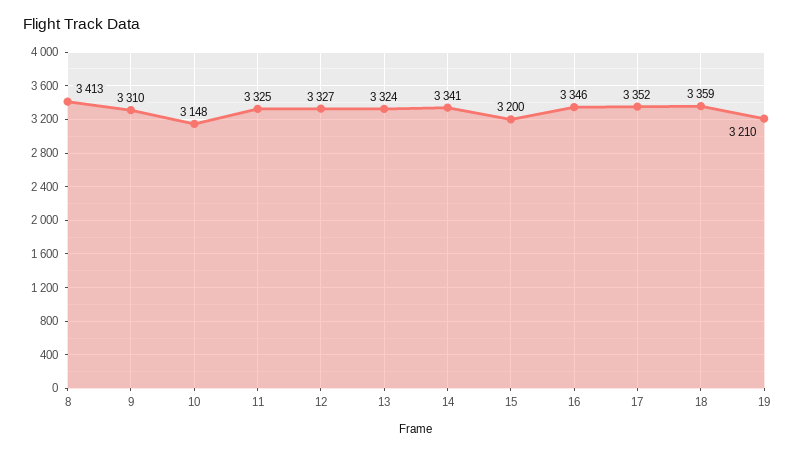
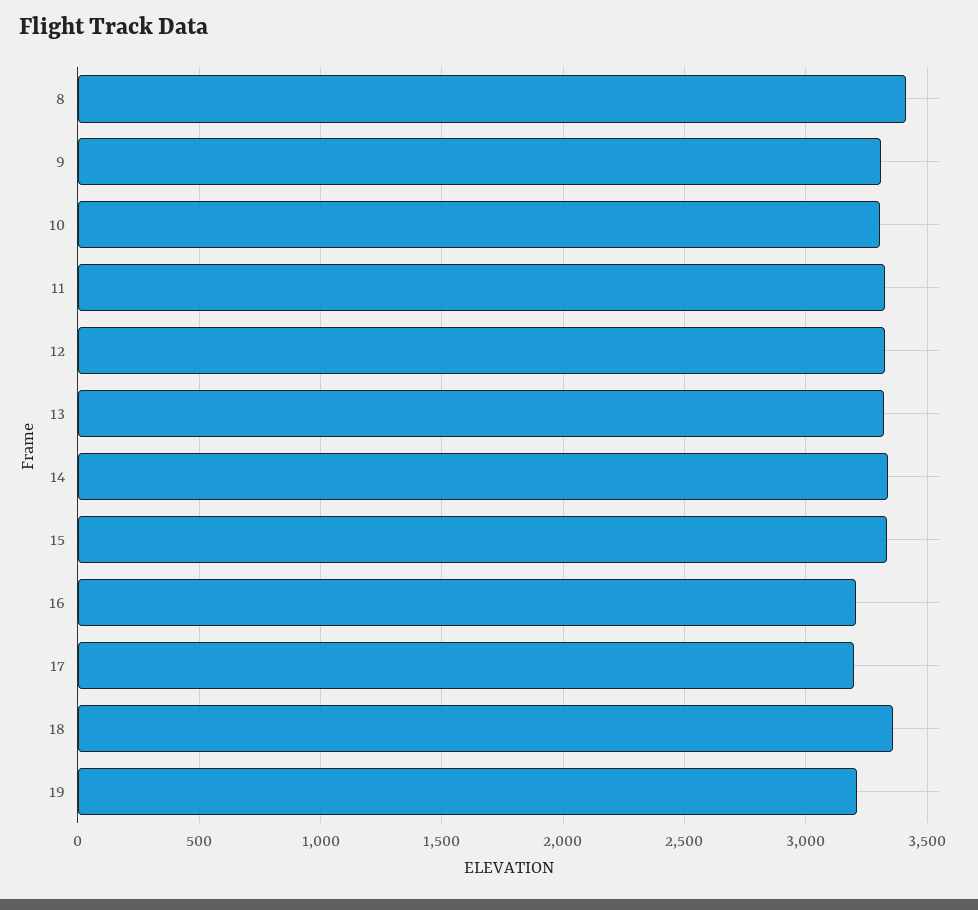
10: 3148 -> 3300
15: 3200 -> 3350
16: 3346 -> 3200
17: 3352 -> 3200

